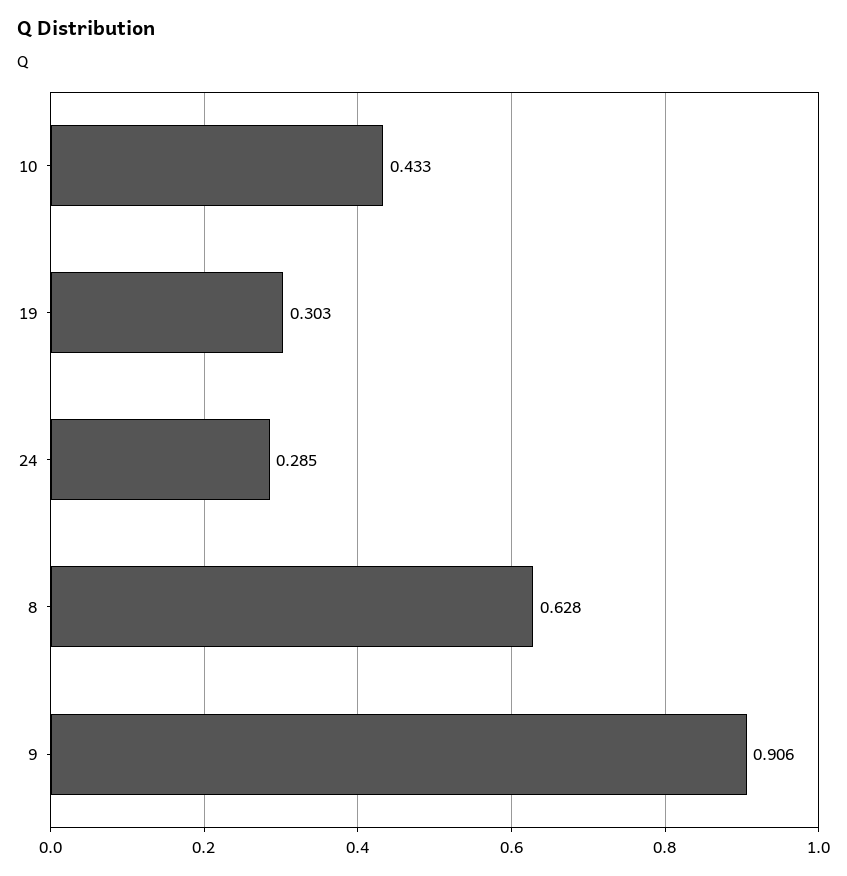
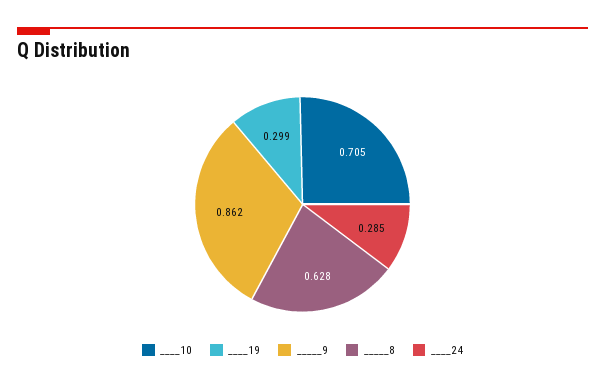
10: 0.433 -> 0.705
19: 0.303 -> 0.299
9: 0.906 -> 0.862

